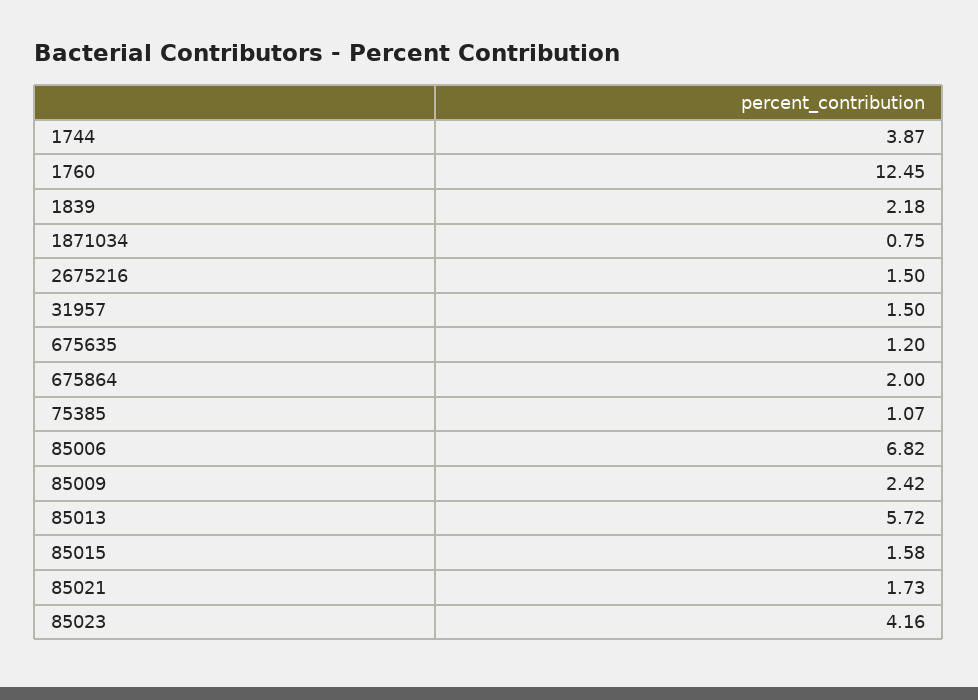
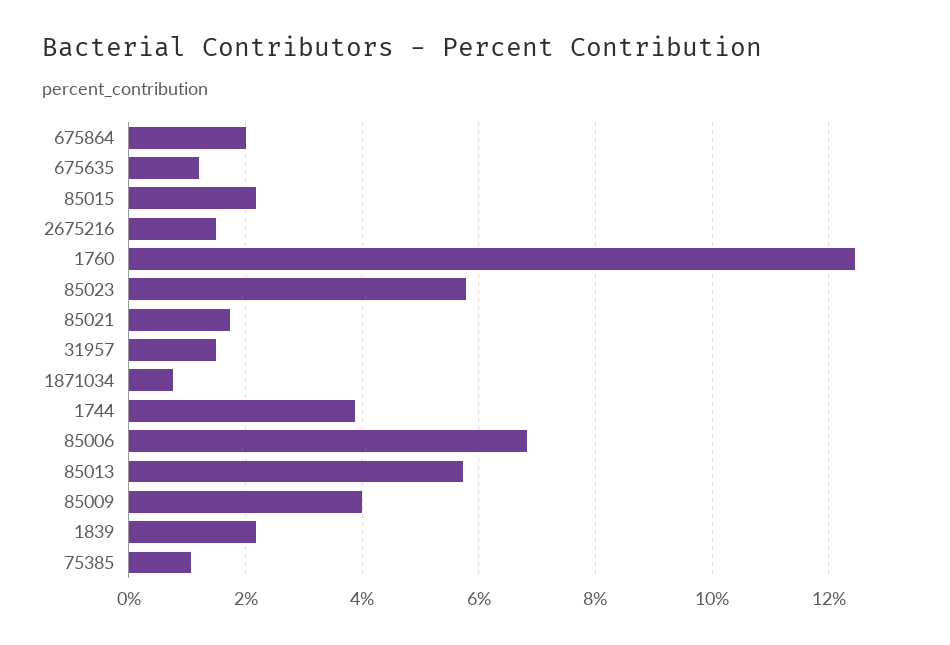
85009: 2.42 -> 4
85015: 1.58 -> 2.2
85023: 4.16 -> 5.8

